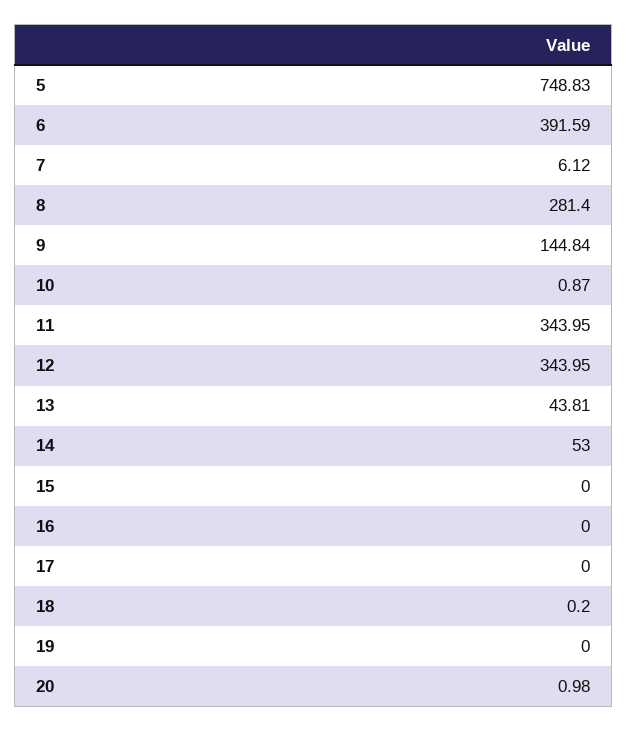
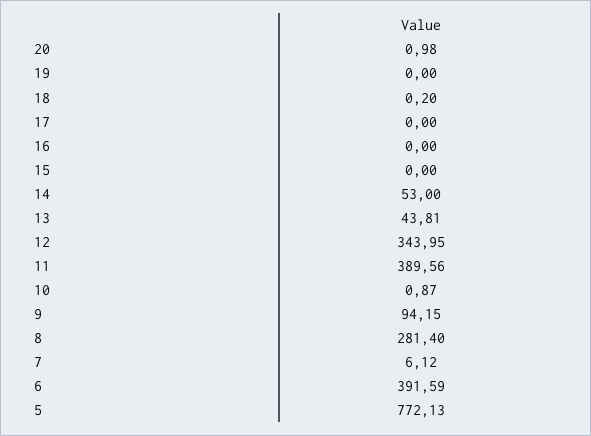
5: 748.83 -> 772.13
9: 144.84 -> 94.15
11: 343.95 -> 389.56

